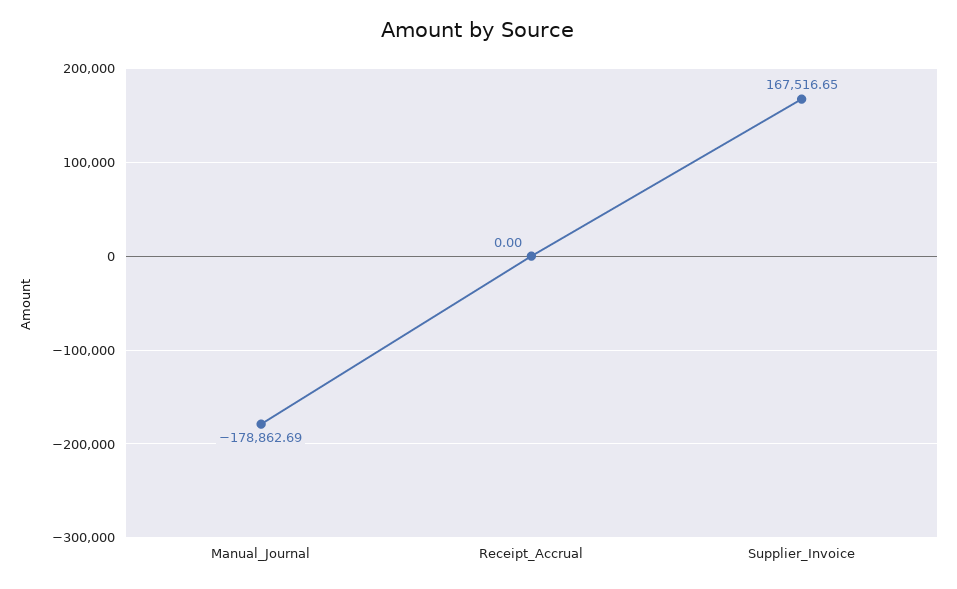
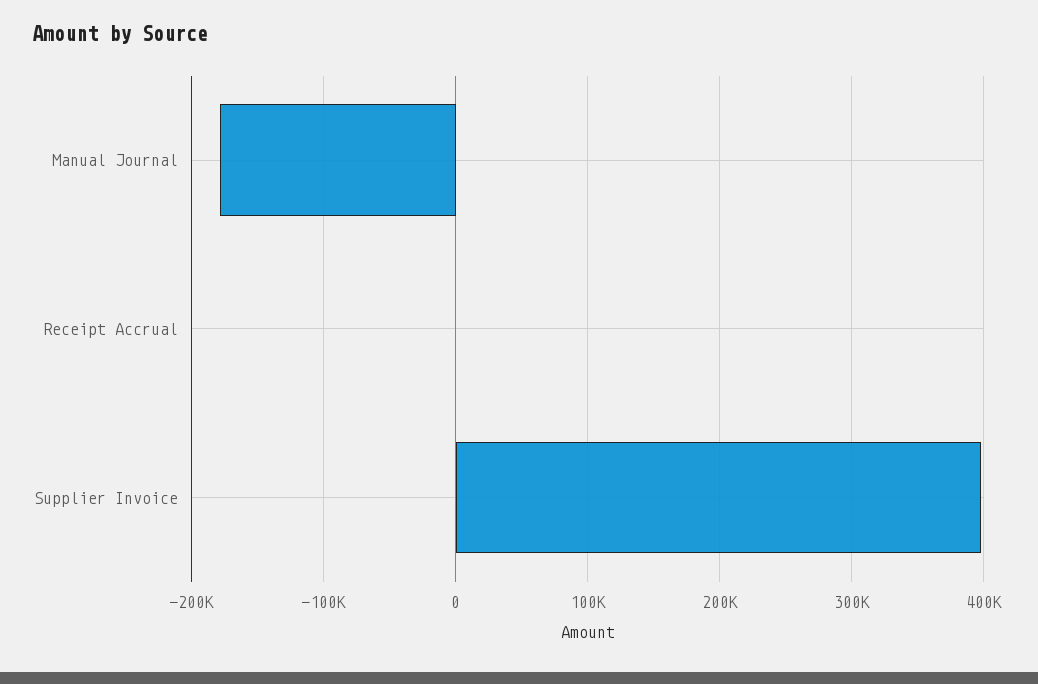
Supplier_Invoice: 167516.65 -> 400000

